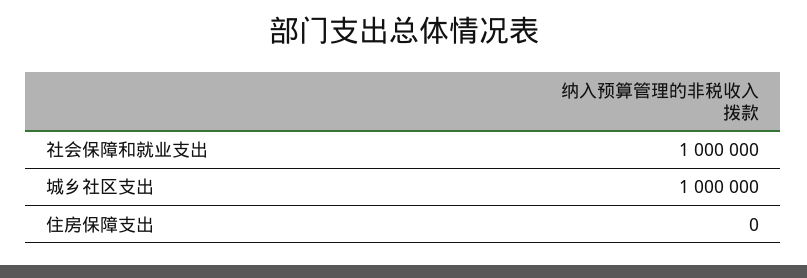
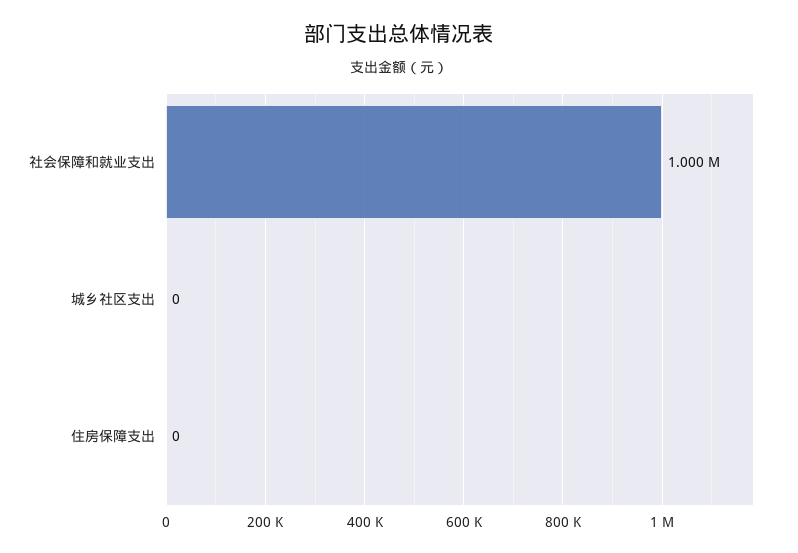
城乡社区支出: 1000000 -> 0

